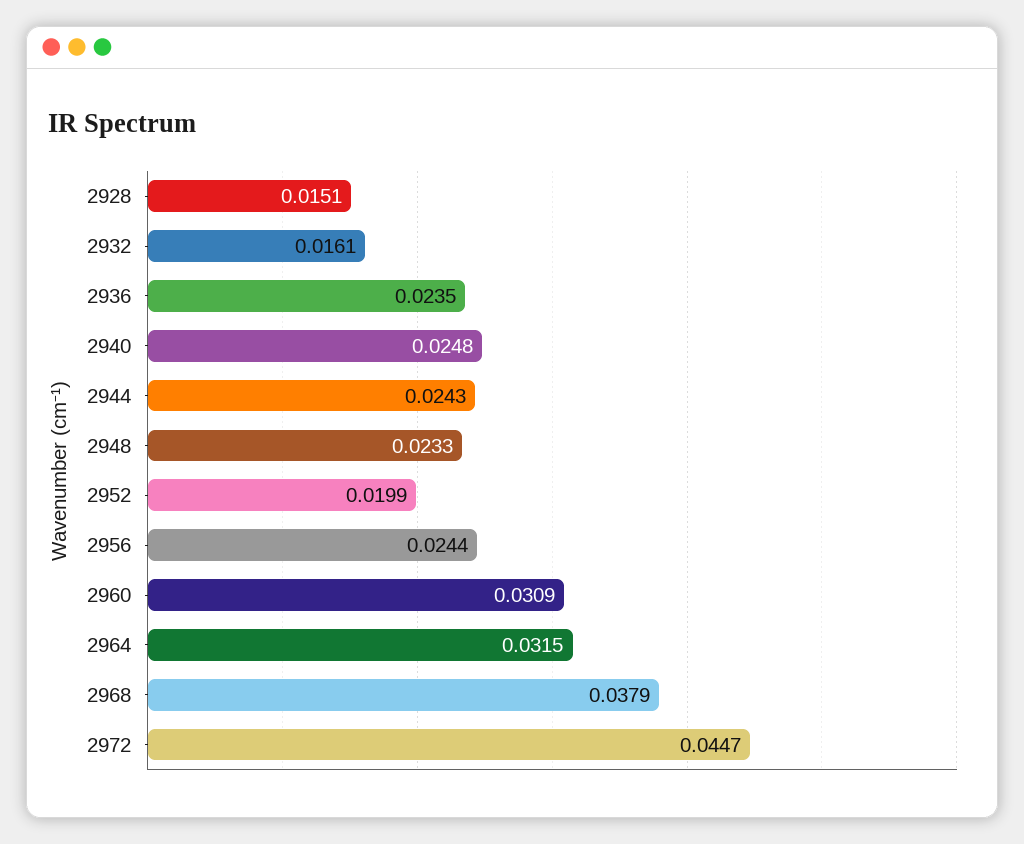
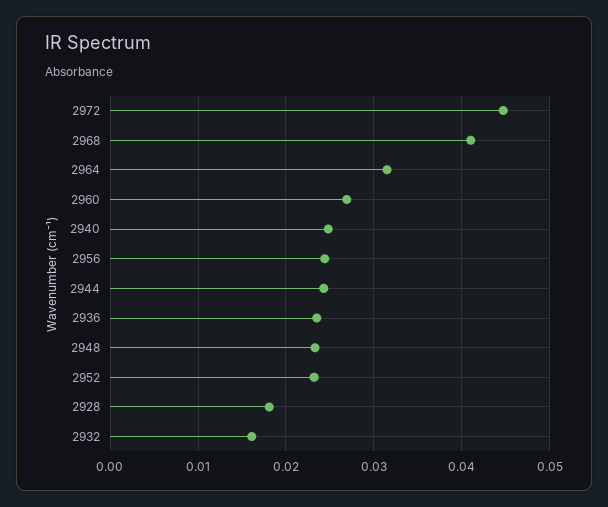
2928: 0.0151 -> 0.018
2952: 0.0199 -> 0.023
2960: 0.0309 -> 0.027
2968: 0.0379 -> 0.041

